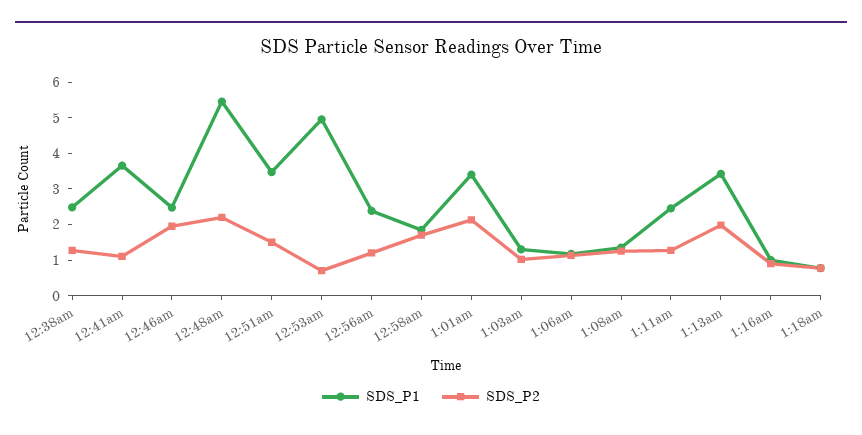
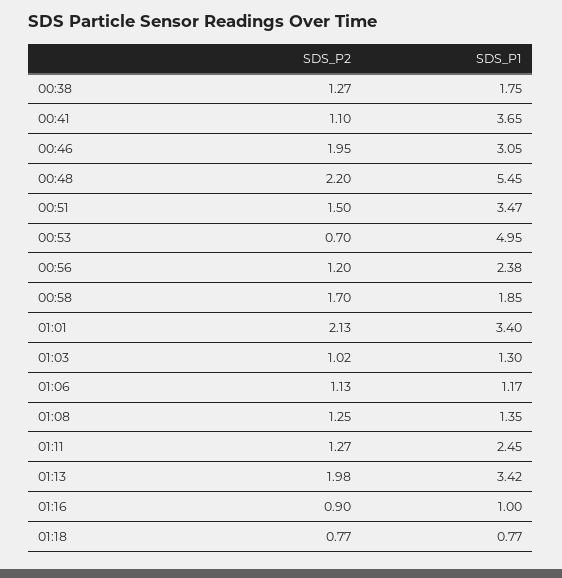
SDS_P1, 12:38am: 2.5 -> 1.75
SDS_P1, 12:46am: 2.5 -> 3.05

